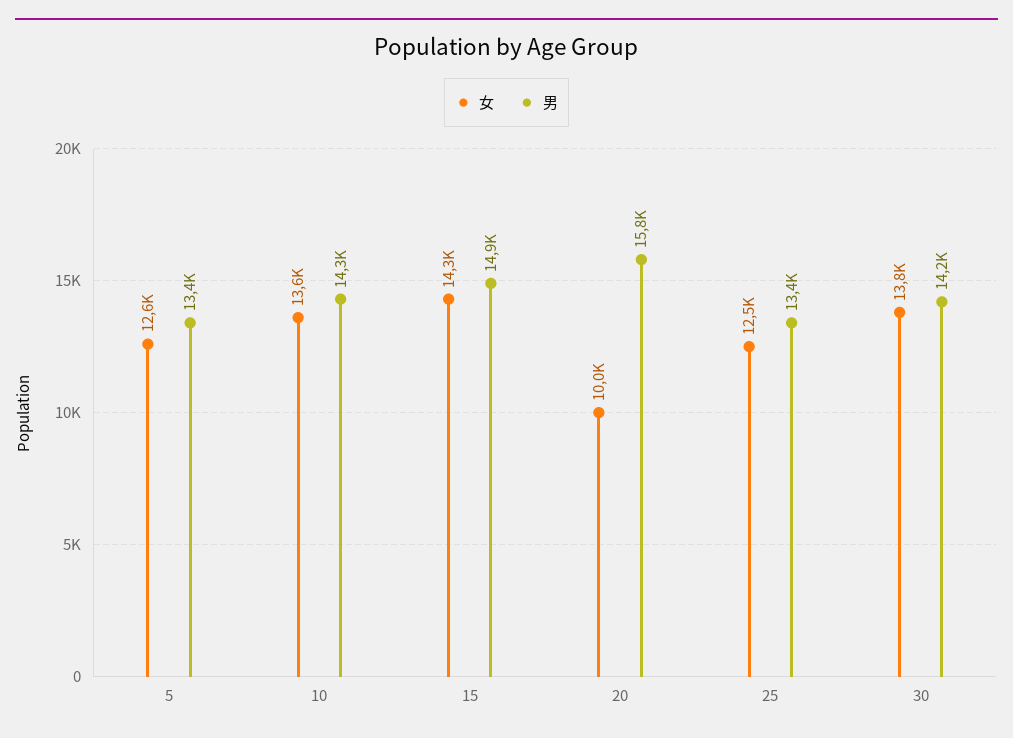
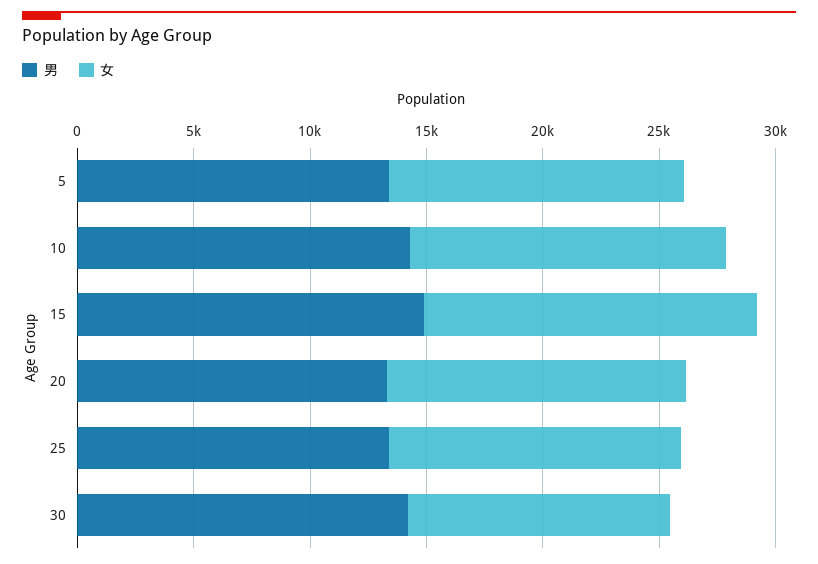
女, 20: 10000 -> 13000
男, 20: 15800 -> 13000
女, 30: 13800 -> 11000

